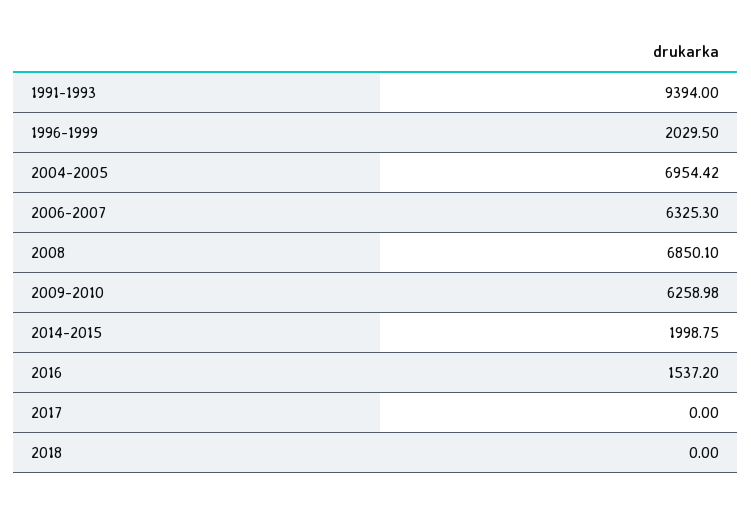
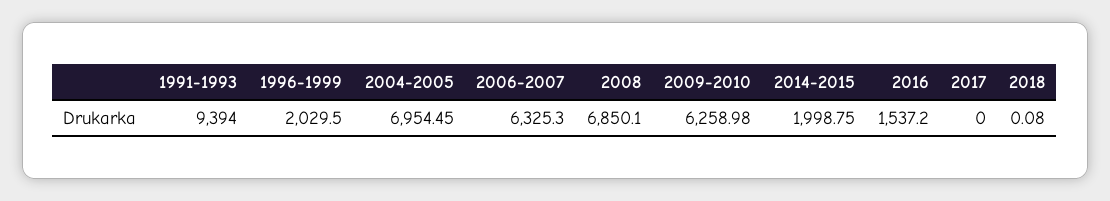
2004-2005: 6954.42 -> 6954.45
2018: 0 -> 0.08

